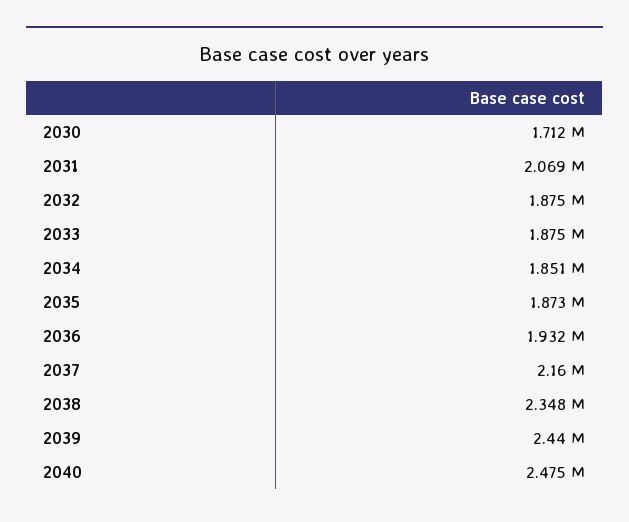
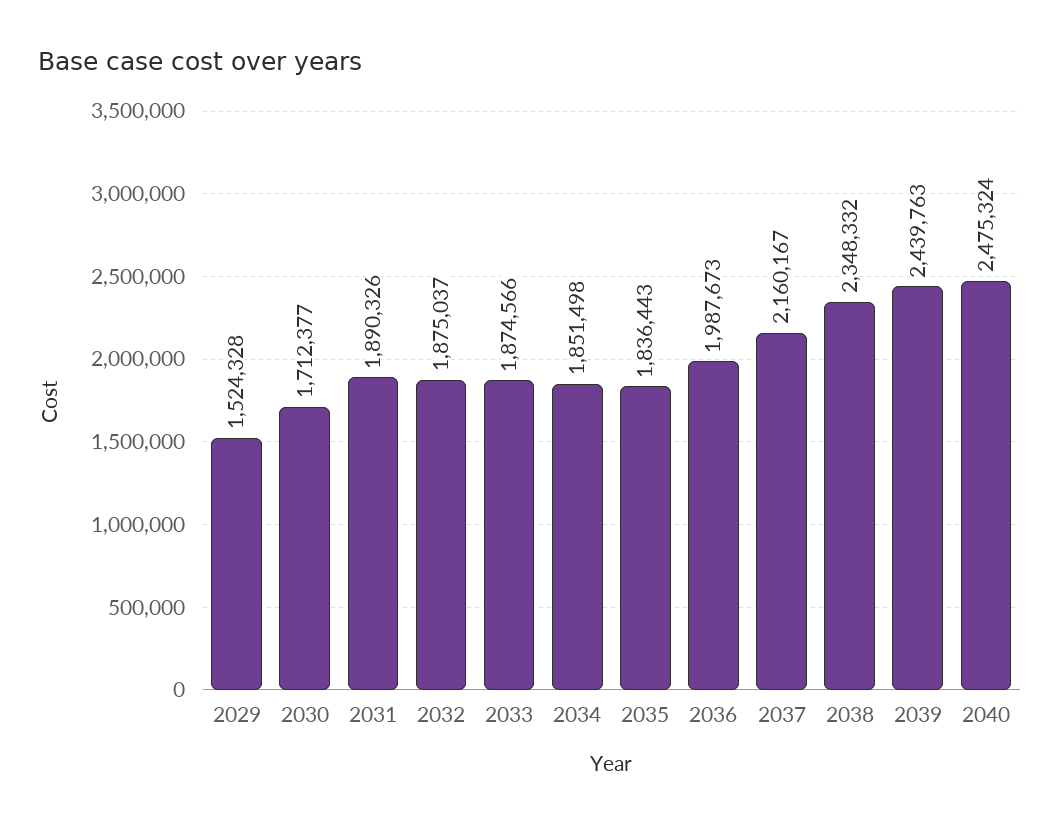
2031: 2069000 -> 1890326
2035: 1873000 -> 1836443
2036: 1932000 -> 1987673
2029: none -> 1524328

